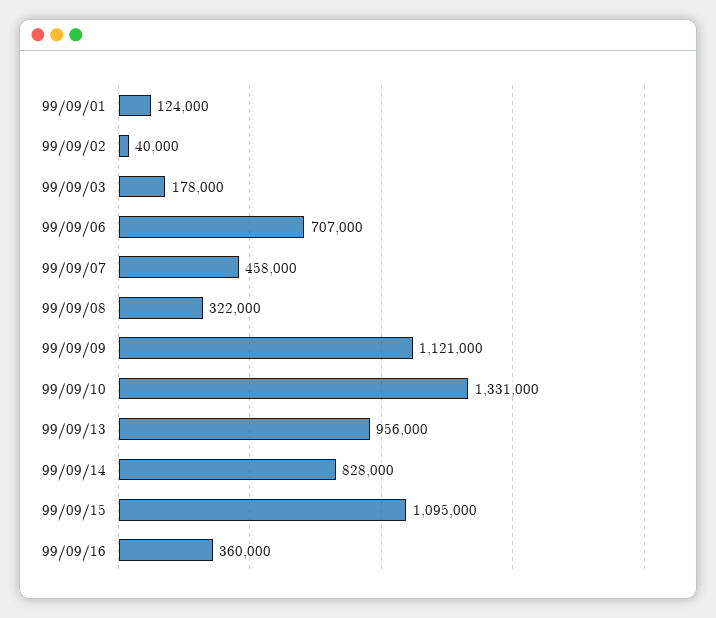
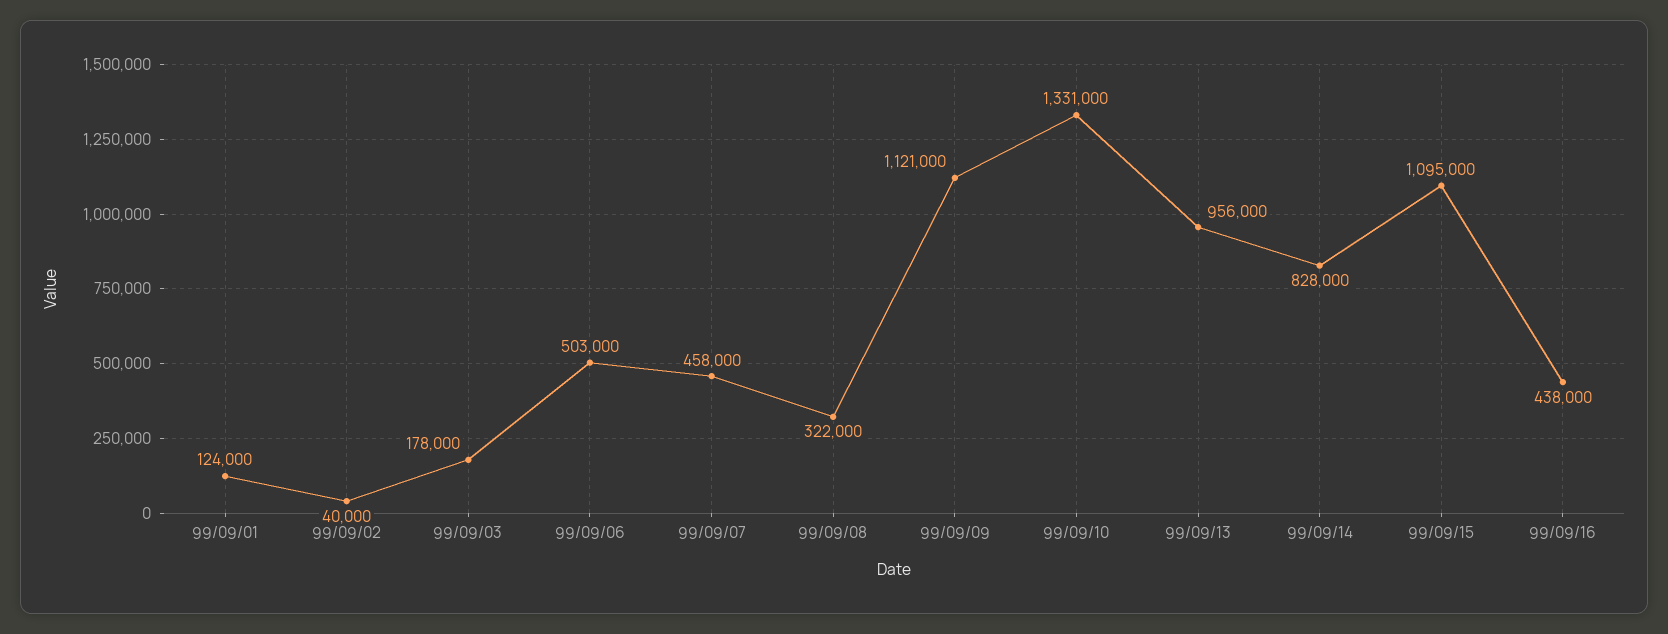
99/09/06: 707000 -> 503000
99/09/16: 360000 -> 438000

